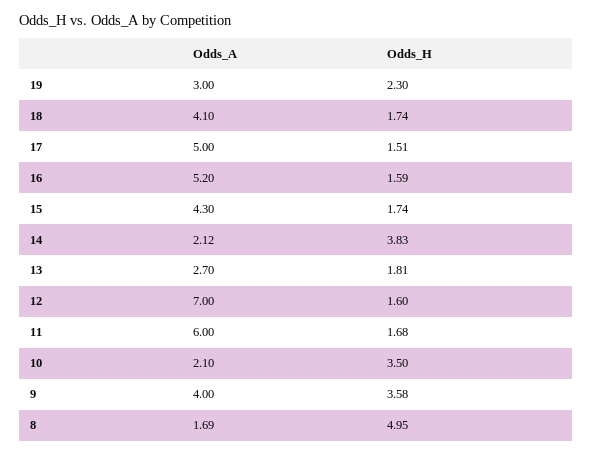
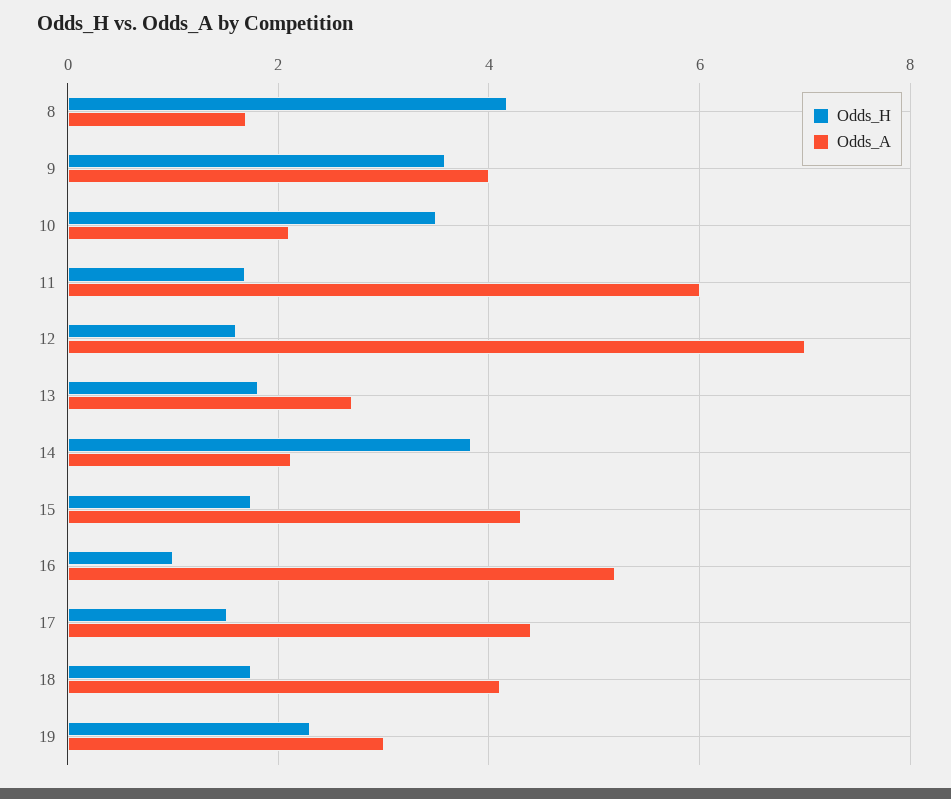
Odds_A, 17: 5 -> 4.4
Odds_H, 16: 1.59 -> 1
Odds_H, 8: 4.95 -> 4.2

